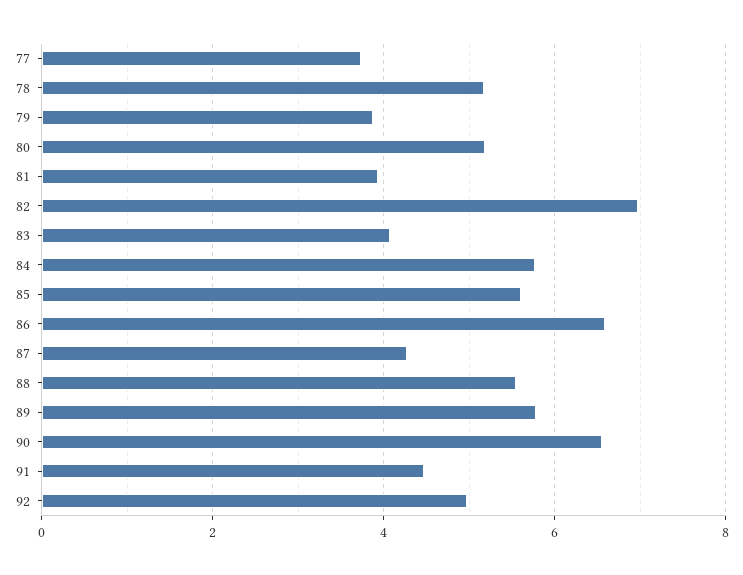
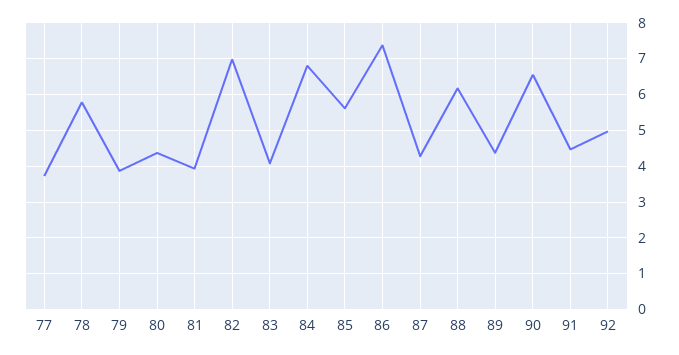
78: 5.2 -> 5.8
80: 5.2 -> 4.4
84: 5.8 -> 6.8
86: 6.6 -> 7.4
88: 5.6 -> 6.2
89: 5.8 -> 4.4

